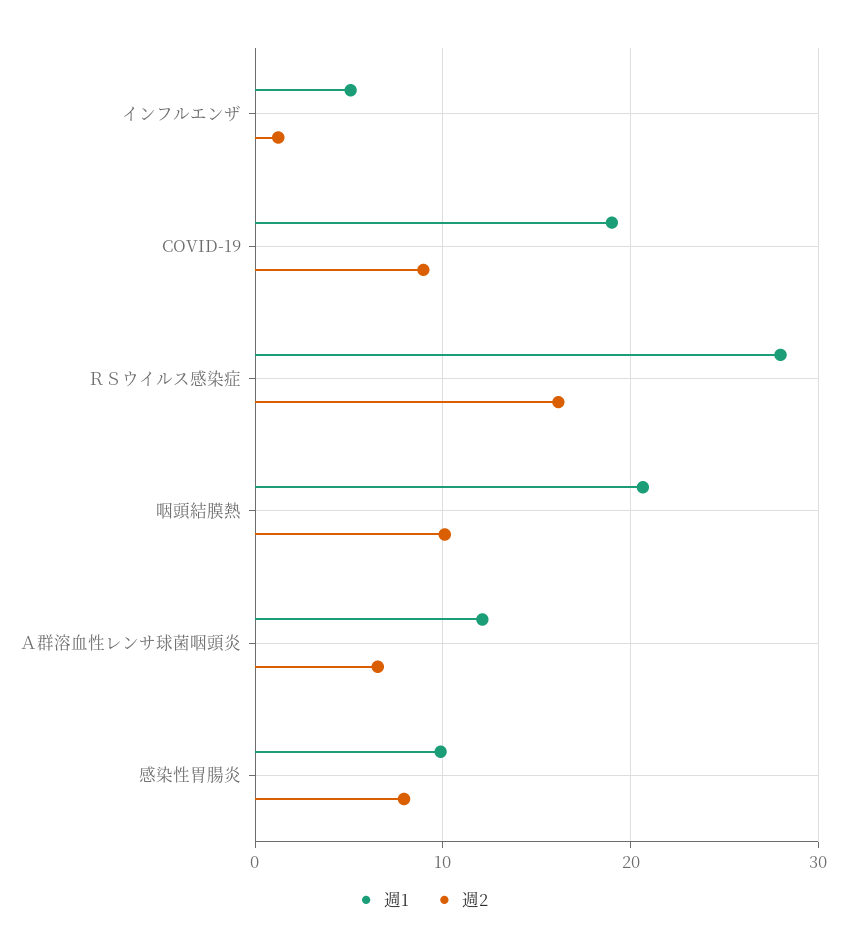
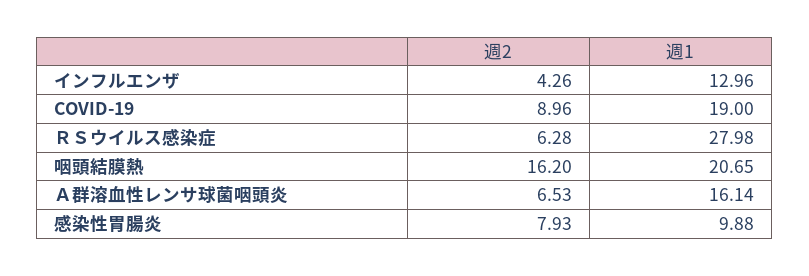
週1, インフルエンザ: 5 -> 12.96
週2, インフルエンザ: 1 -> 4.26
週2, ＲＳウイルス感染症: 16 -> 6.28
週2, 咽頭結膜熱: 10 -> 16.2
週1, Ａ群溶血性レンサ球菌咽頭炎: 12 -> 16.14

